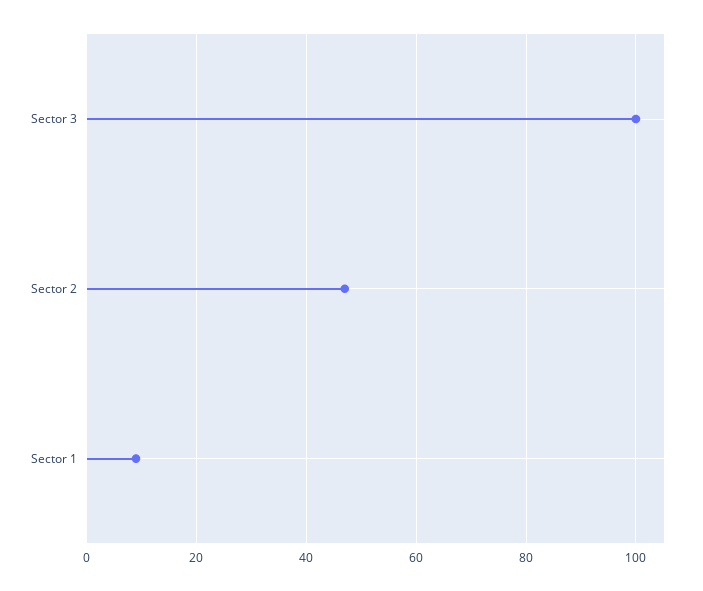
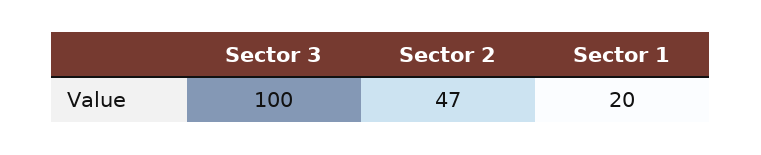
Sector 1: 10 -> 20

